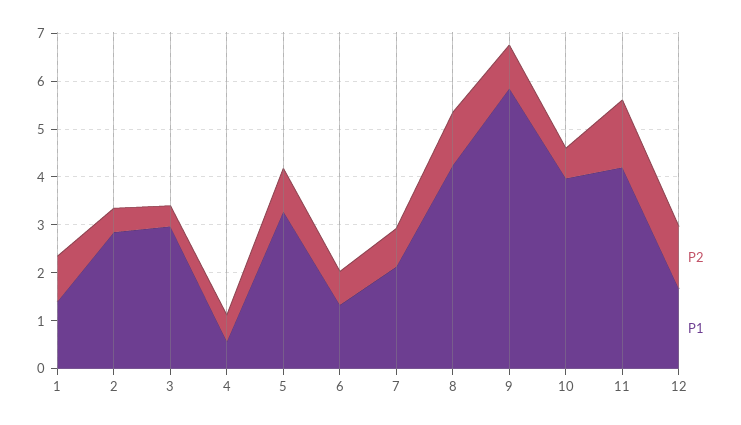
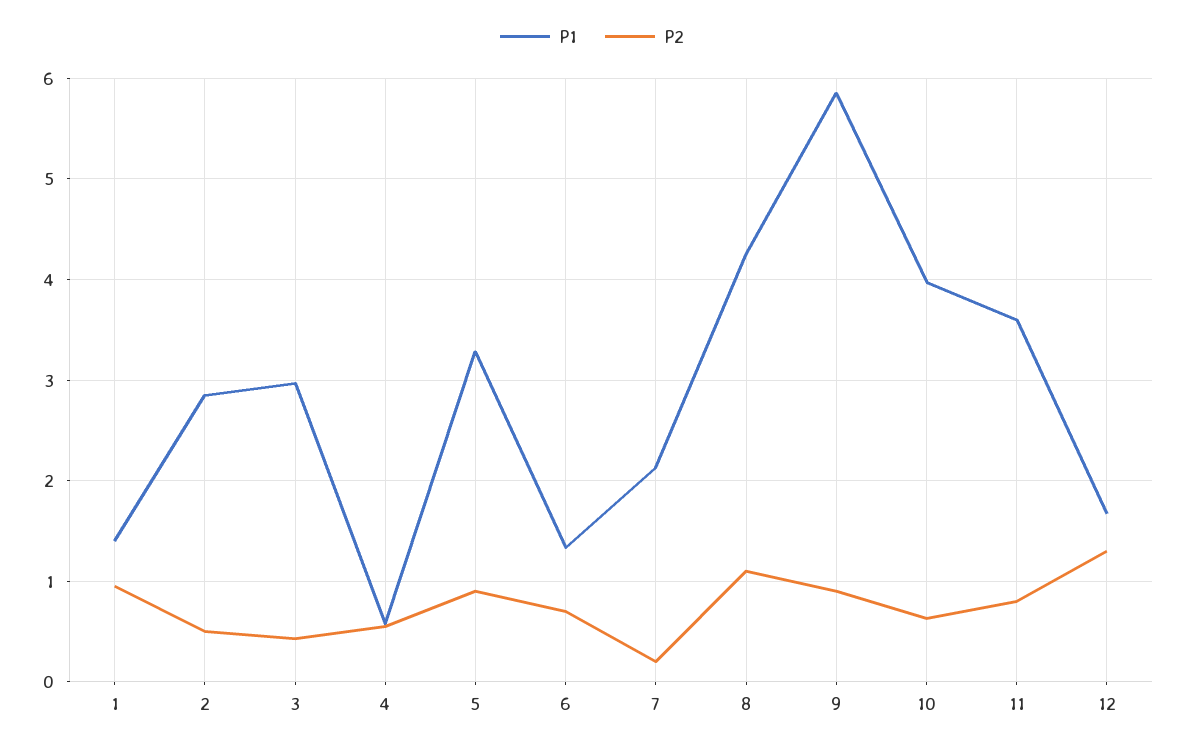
P2, 7: 0.8 -> 0.2
P2, 11: 1.4 -> 0.8
P1, 11: 4.2 -> 3.6

